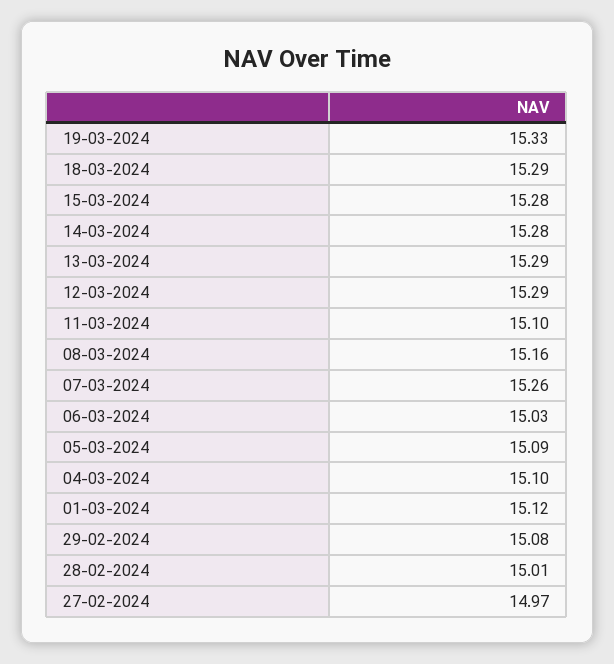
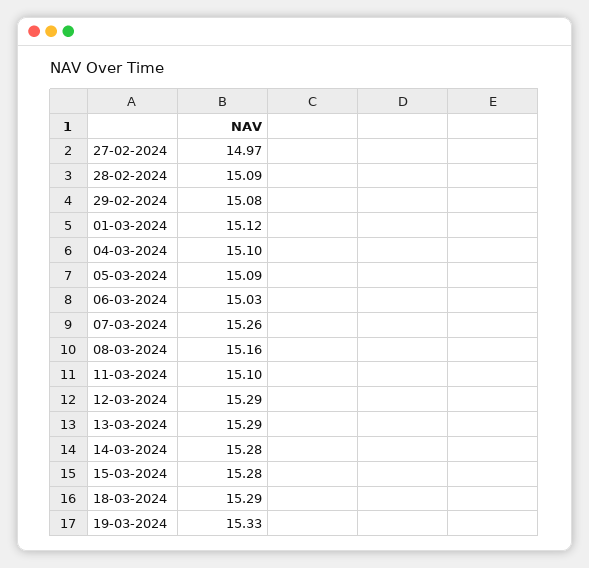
28-02-2024: 15.01 -> 15.09

